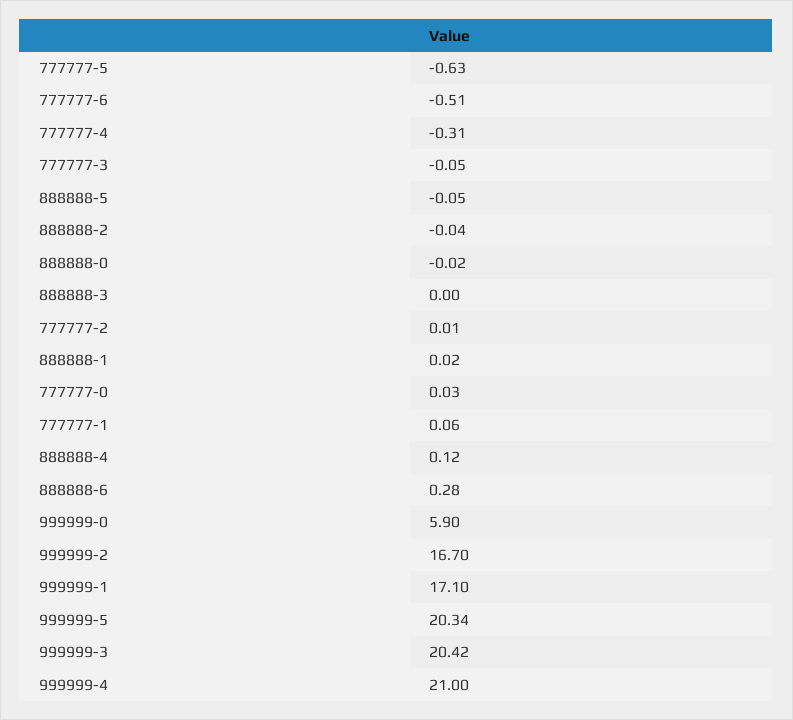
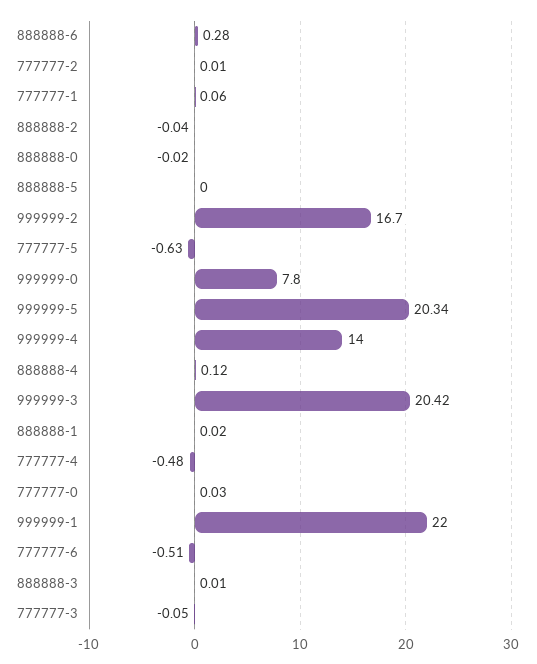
777777-4: -0.31 -> -0.48
888888-5: -0.05 -> 0
888888-3: 0 -> 0.01
999999-0: 5.9 -> 7.8
999999-1: 17.1 -> 22
999999-4: 21 -> 14

